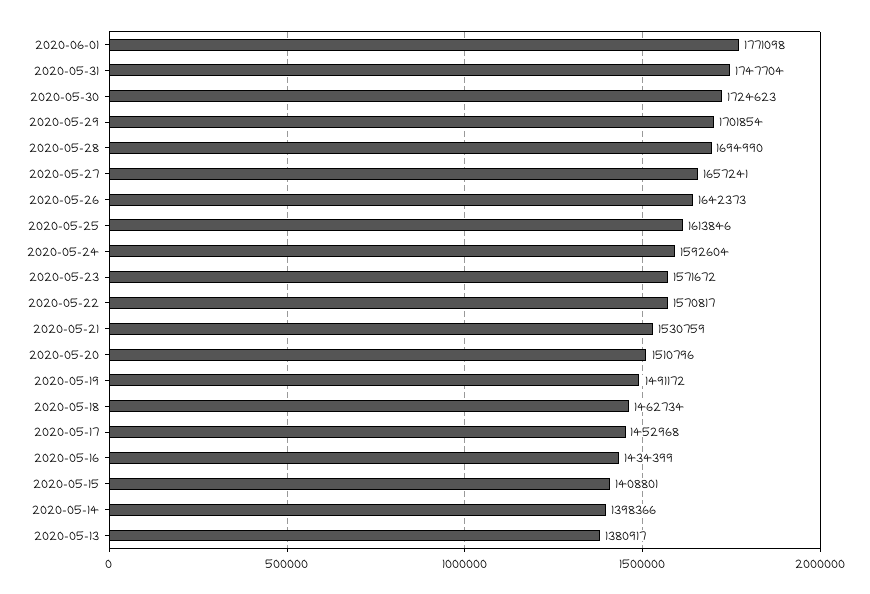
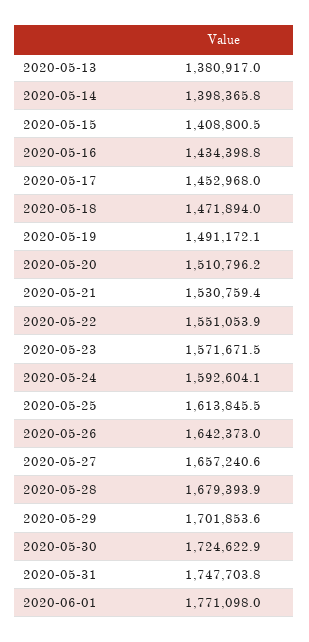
2020-05-28: 1694990 -> 1679393.9
2020-05-22: 1570817 -> 1551053.9
2020-05-18: 1462734 -> 1471894

